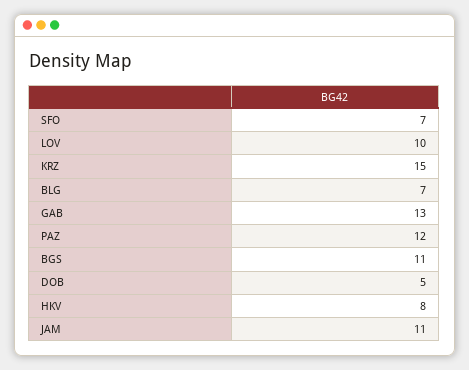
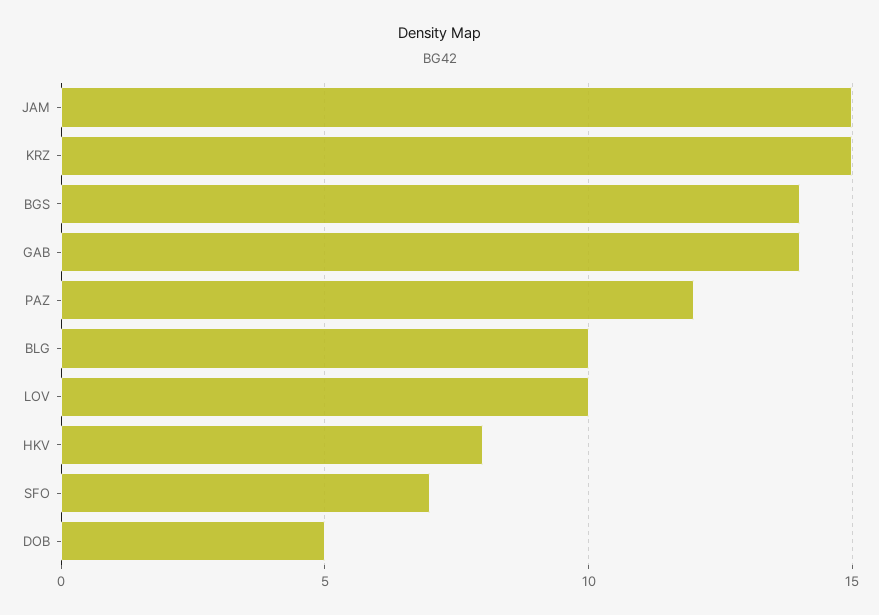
BLG: 7 -> 10
GAB: 13 -> 14
BGS: 11 -> 14
JAM: 11 -> 15

